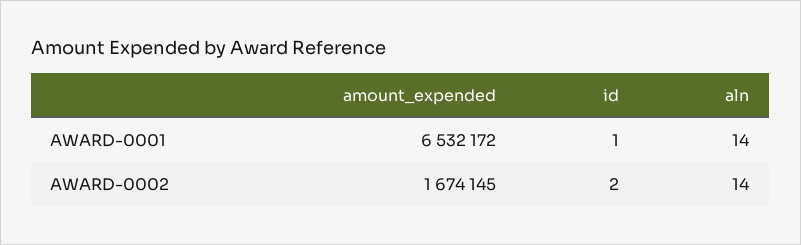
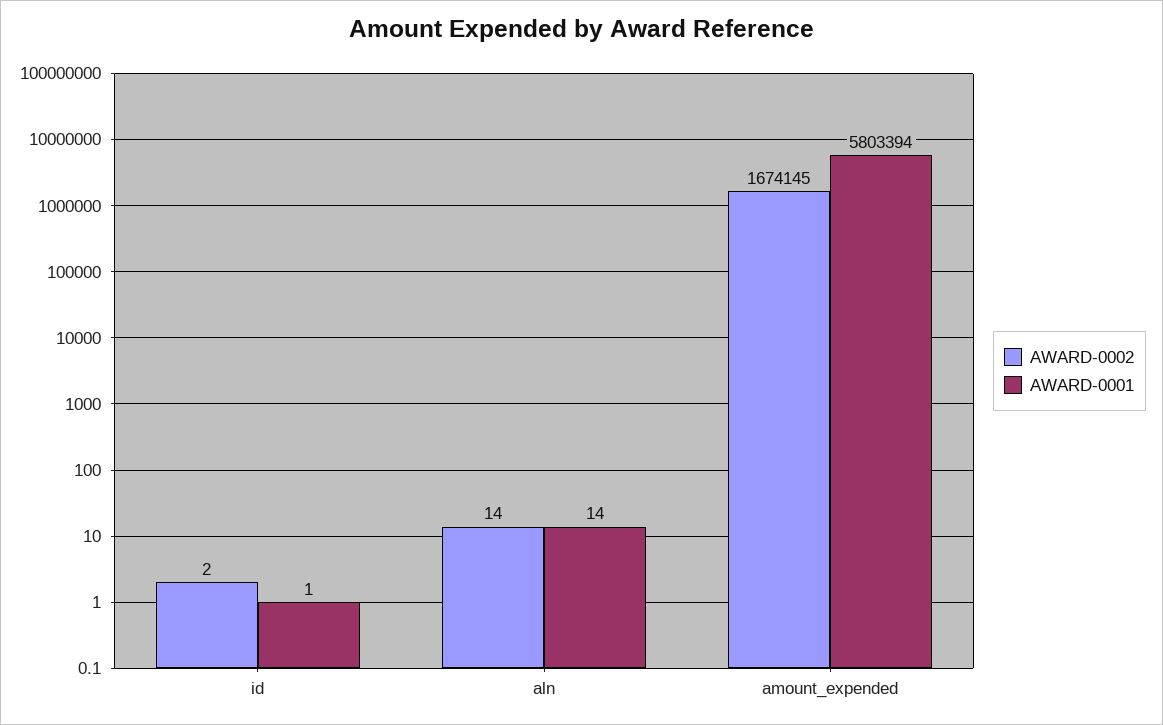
AWARD-0001, amount_expended: 6532172 -> 5803394

